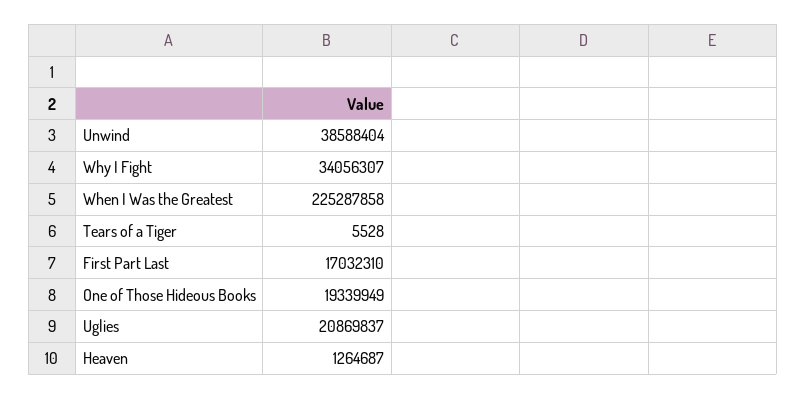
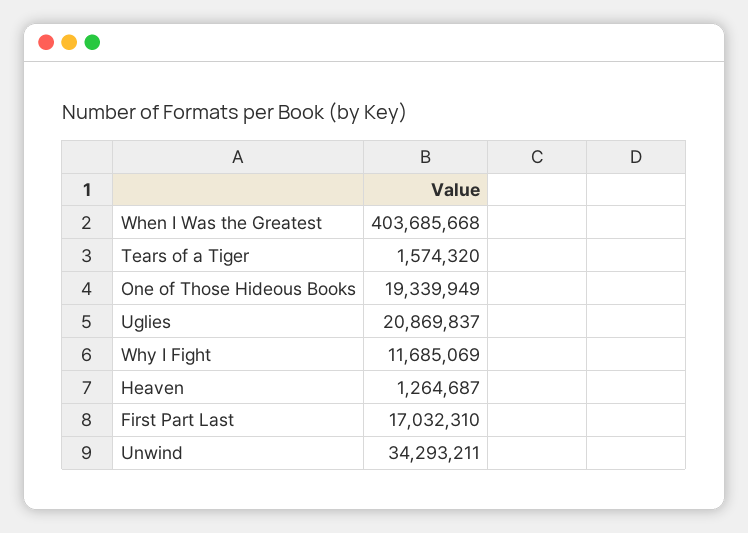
Unwind: 38588404 -> 34293211
Why I Fight: 34056307 -> 11685069
When I Was the Greatest: 225287858 -> 403685668
Tears of a Tiger: 5528 -> 1574320

